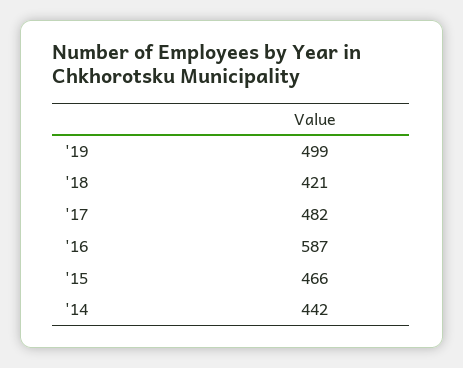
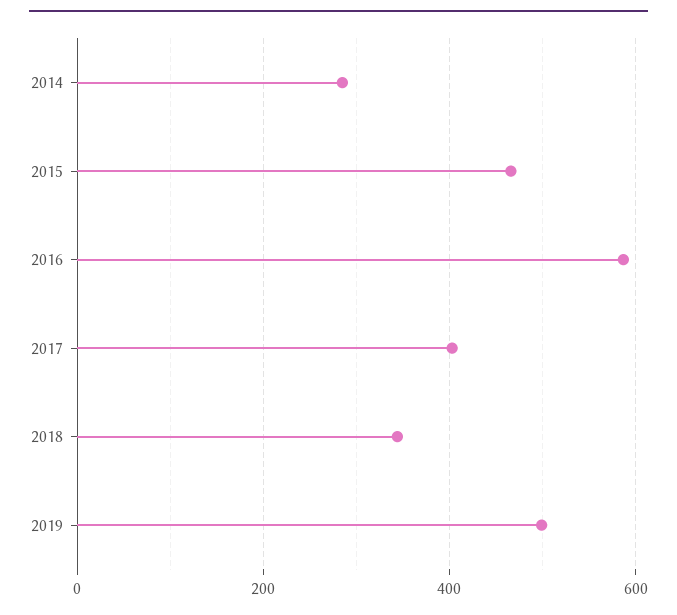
'18: 421 -> 340
'17: 482 -> 400
'14: 442 -> 280

